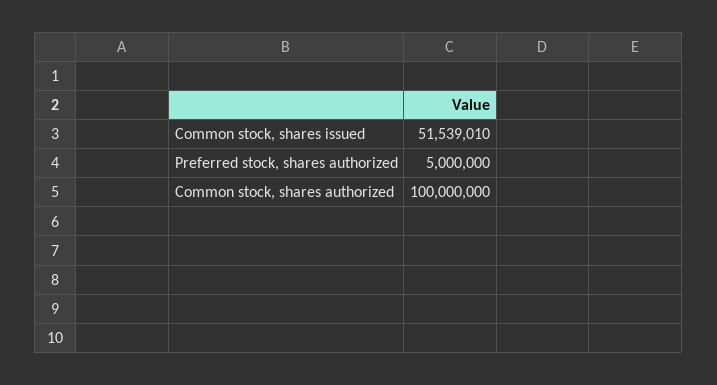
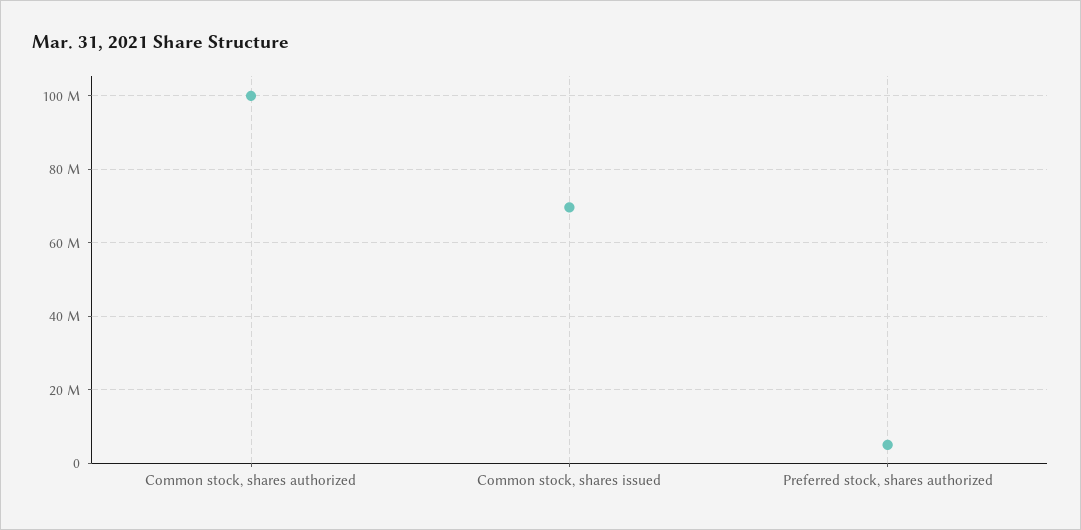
Common stock, shares issued: 51539010 -> 70000000

